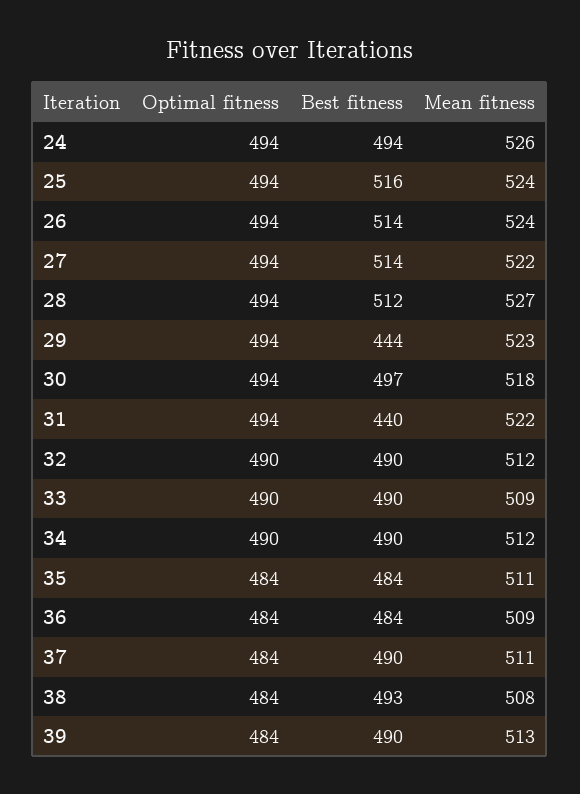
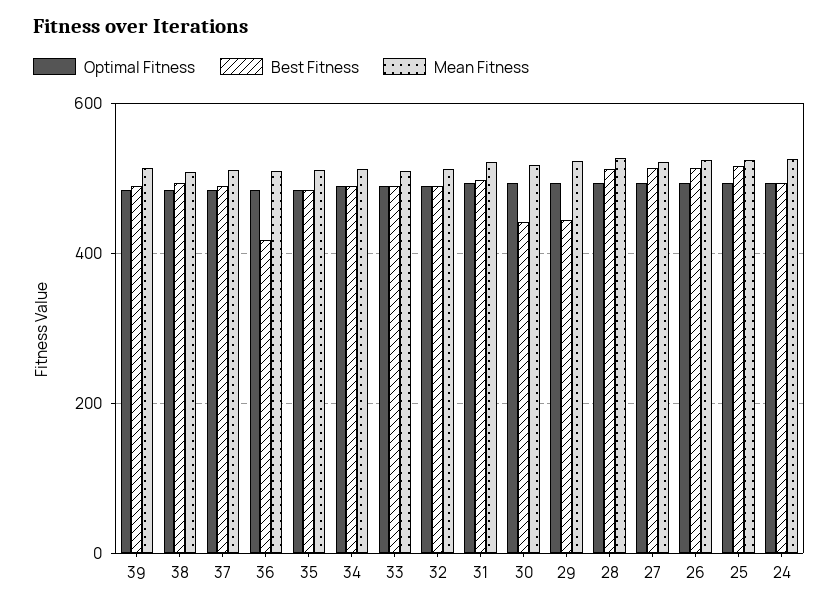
Best fitness, 30: 497 -> 440
Best fitness, 31: 440 -> 500
Best fitness, 36: 484 -> 420

